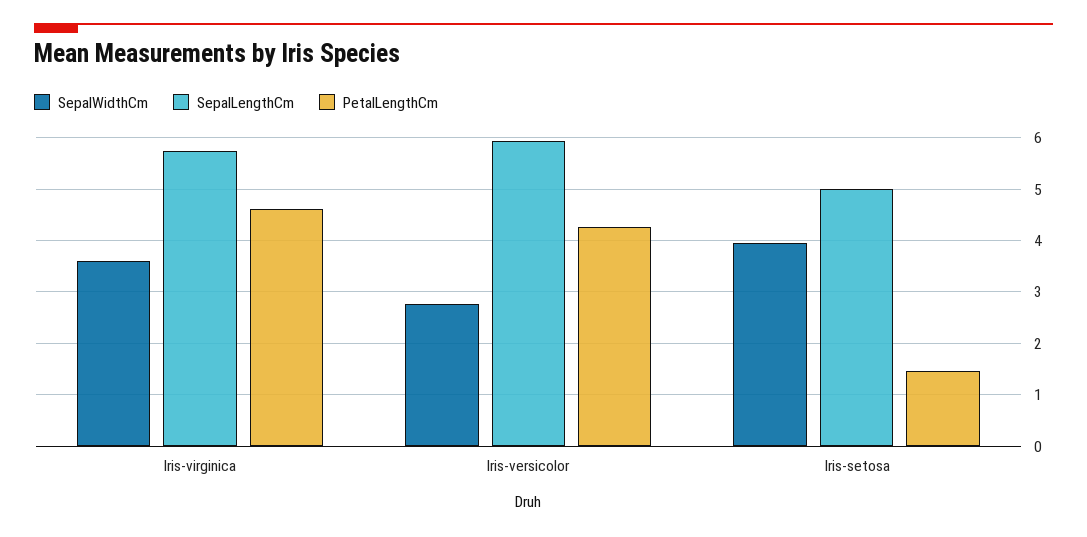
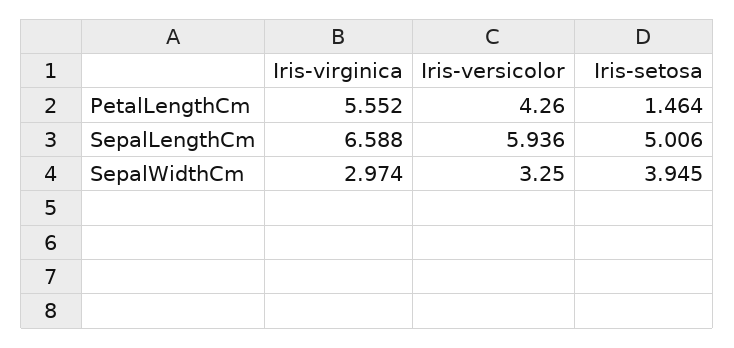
SepalWidthCm, Iris-virginica: 3.6 -> 2.974
SepalLengthCm, Iris-virginica: 5.8 -> 6.588
PetalLengthCm, Iris-virginica: 4.6 -> 5.552
SepalWidthCm, Iris-versicolor: 2.8 -> 3.25

